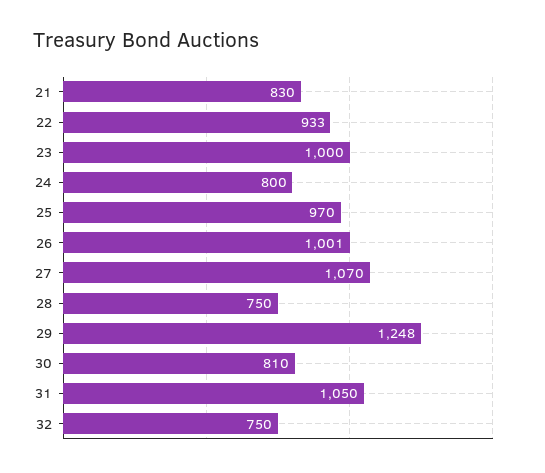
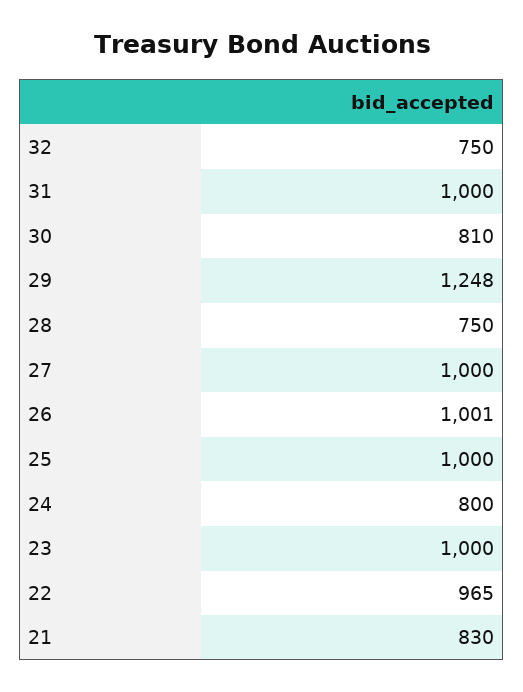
22: 933 -> 965
25: 970 -> 1000
27: 1070 -> 1000
31: 1050 -> 1000

